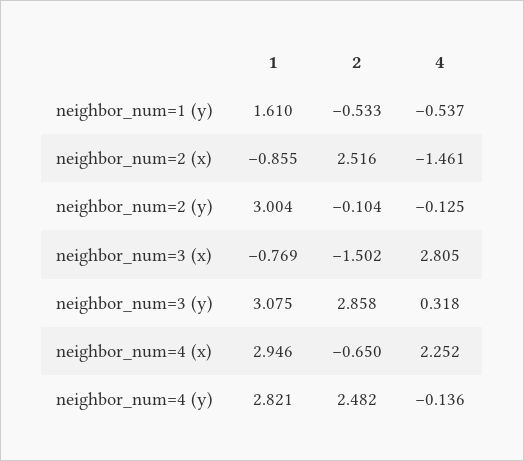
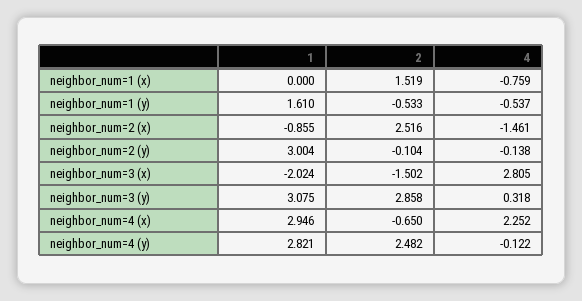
4, neighbor_num=2 (y): -0.125 -> -0.138
1, neighbor_num=3 (x): -0.769 -> -2.024
4, neighbor_num=4 (y): -0.136 -> -0.122
1, neighbor_num=1 (x): none -> 0
2, neighbor_num=1 (x): none -> 1.519
4, neighbor_num=1 (x): none -> -0.759

